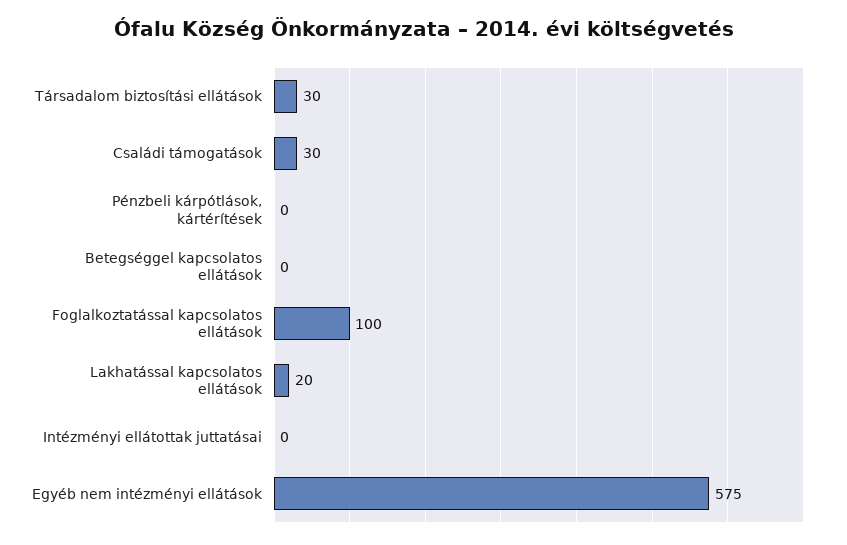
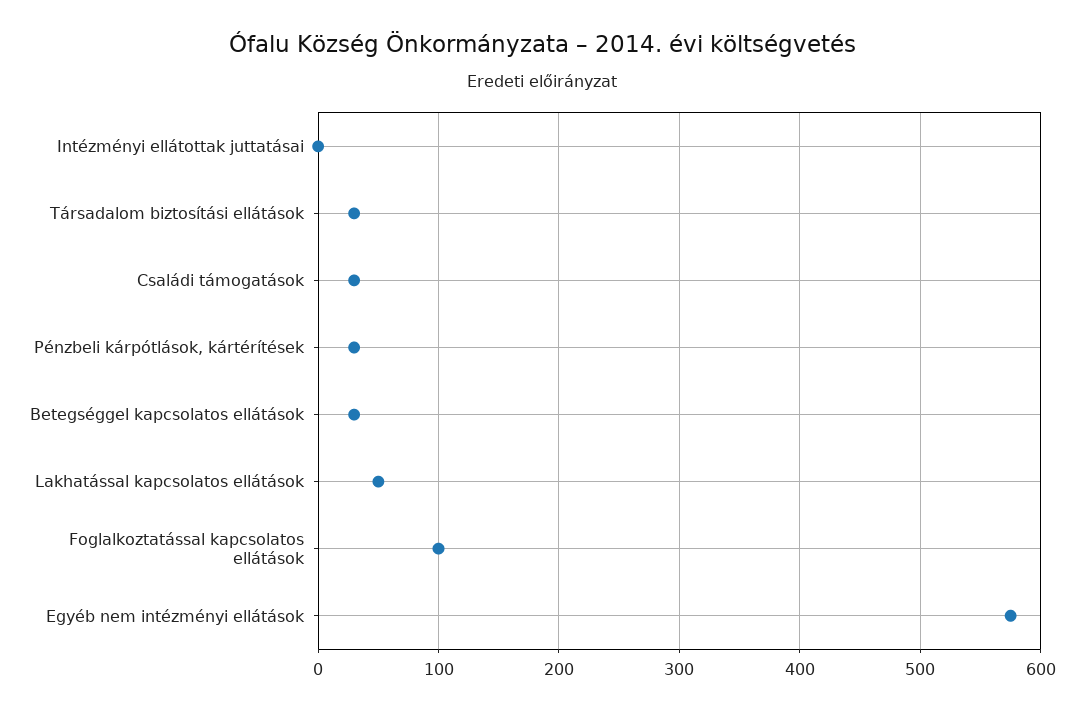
Pénzbeli kárpótlások, kártérítések: 0 -> 30
Betegséggel kapcsolatos ellátások: 0 -> 30
Lakhatással kapcsolatos ellátások: 20 -> 50

